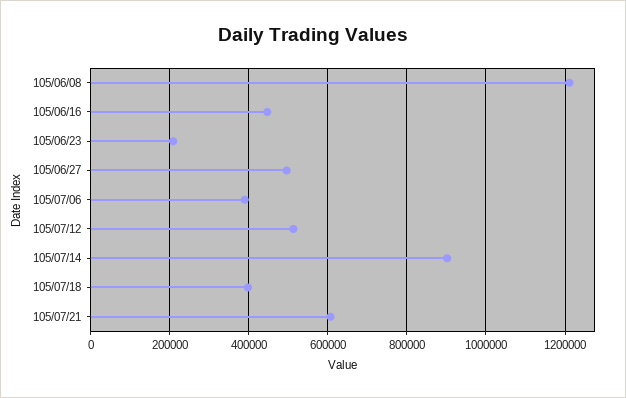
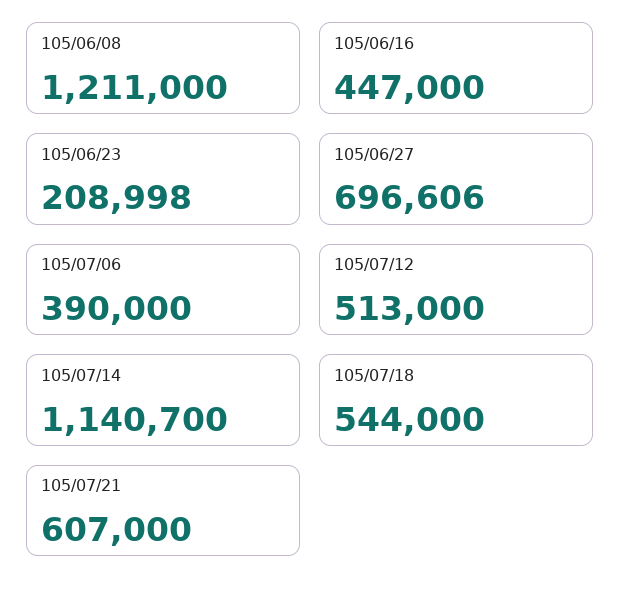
105/06/27: 500000 -> 696606
105/07/14: 900000 -> 1140700
105/07/18: 400000 -> 544000

